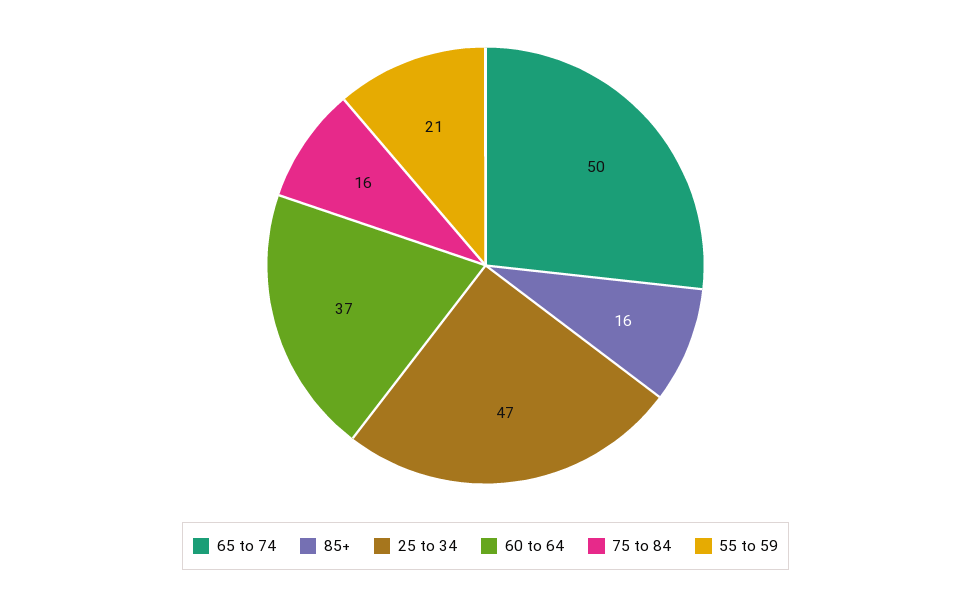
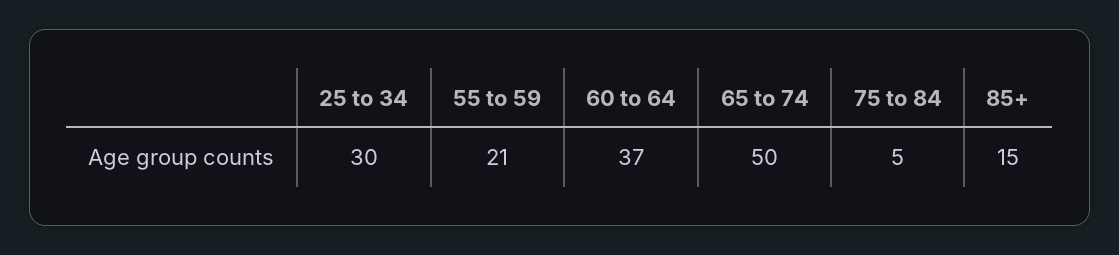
85+: 16 -> 15
25 to 34: 47 -> 30
75 to 84: 16 -> 5

